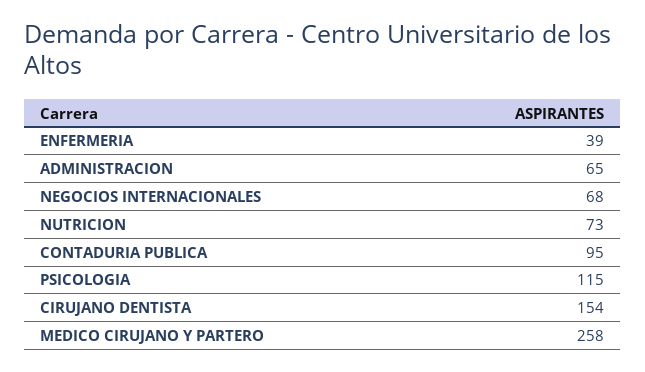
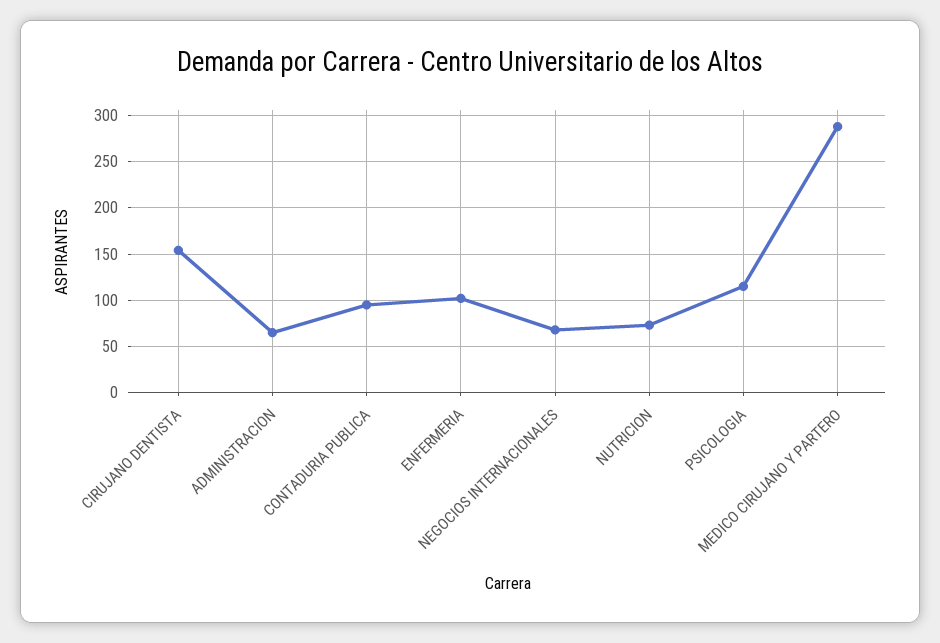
ENFERMERIA: 39 -> 100
MEDICO CIRUJANO Y PARTERO: 258 -> 290

